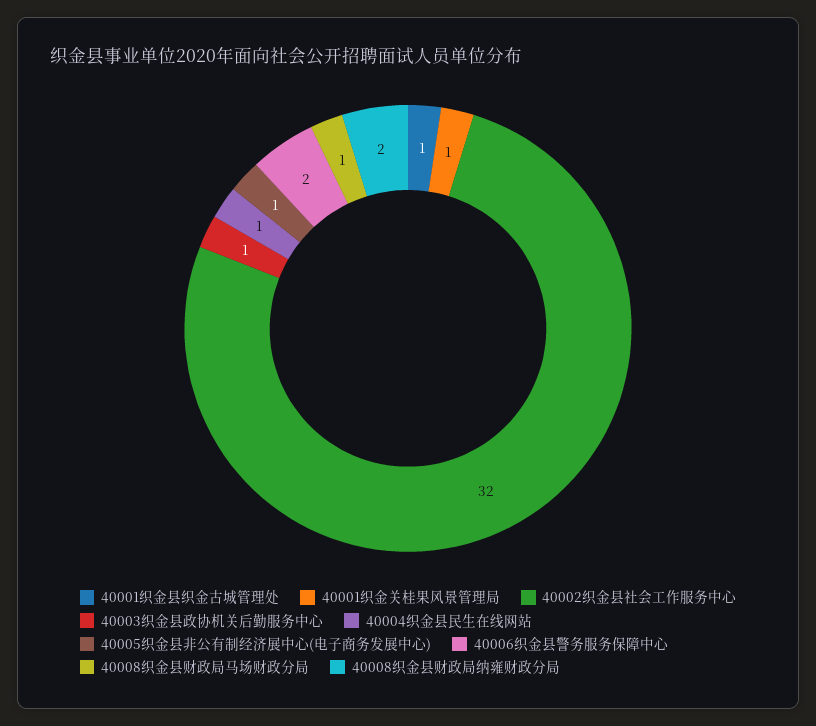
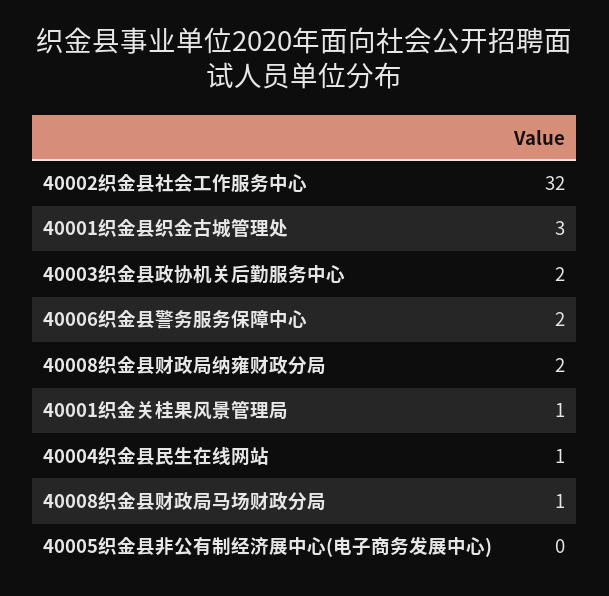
40001织金县织金古城管理处: 1 -> 3
40003织金县政协机关后勤服务中心: 1 -> 2
40005织金县非公有制经济展中心(电子商务发展中心): 1 -> 0

